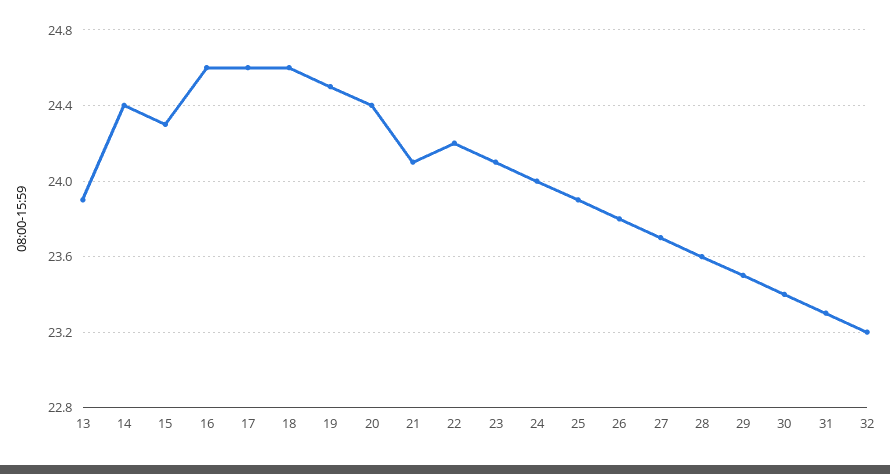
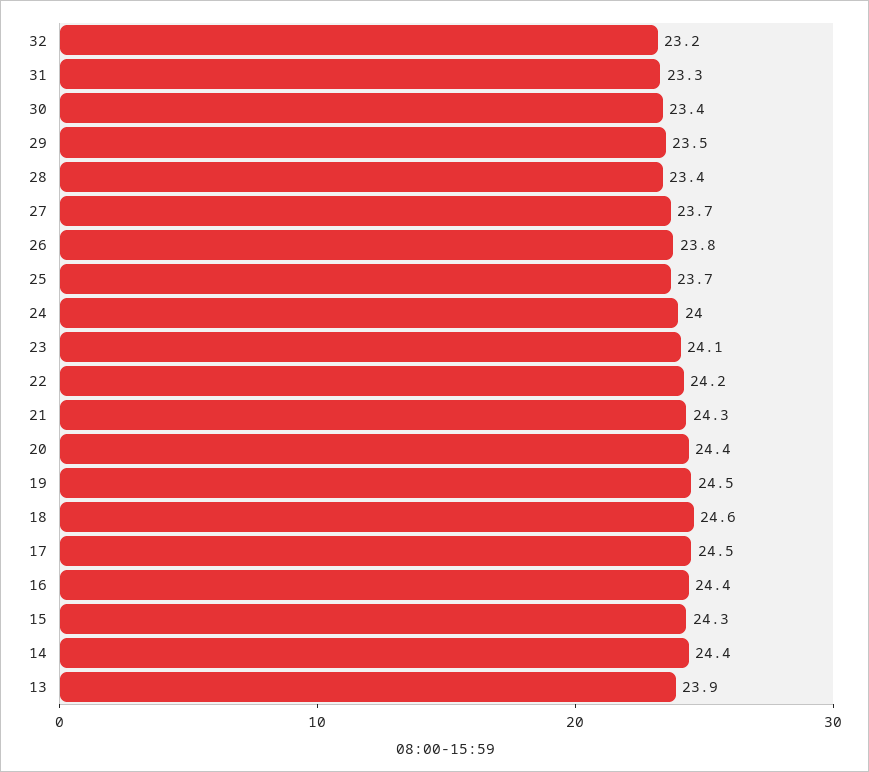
16: 24.6 -> 24.4
17: 24.6 -> 24.5
21: 24.1 -> 24.3
25: 23.9 -> 23.7
28: 23.6 -> 23.4

